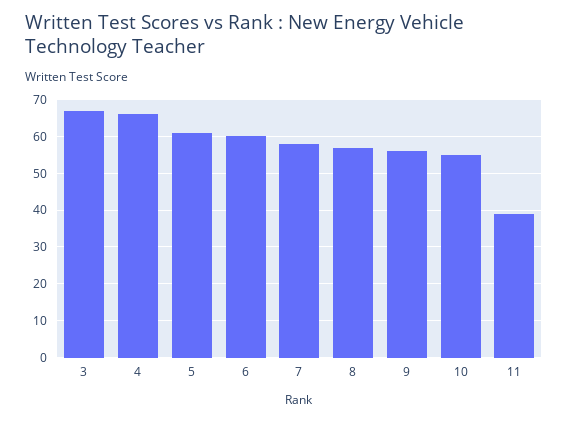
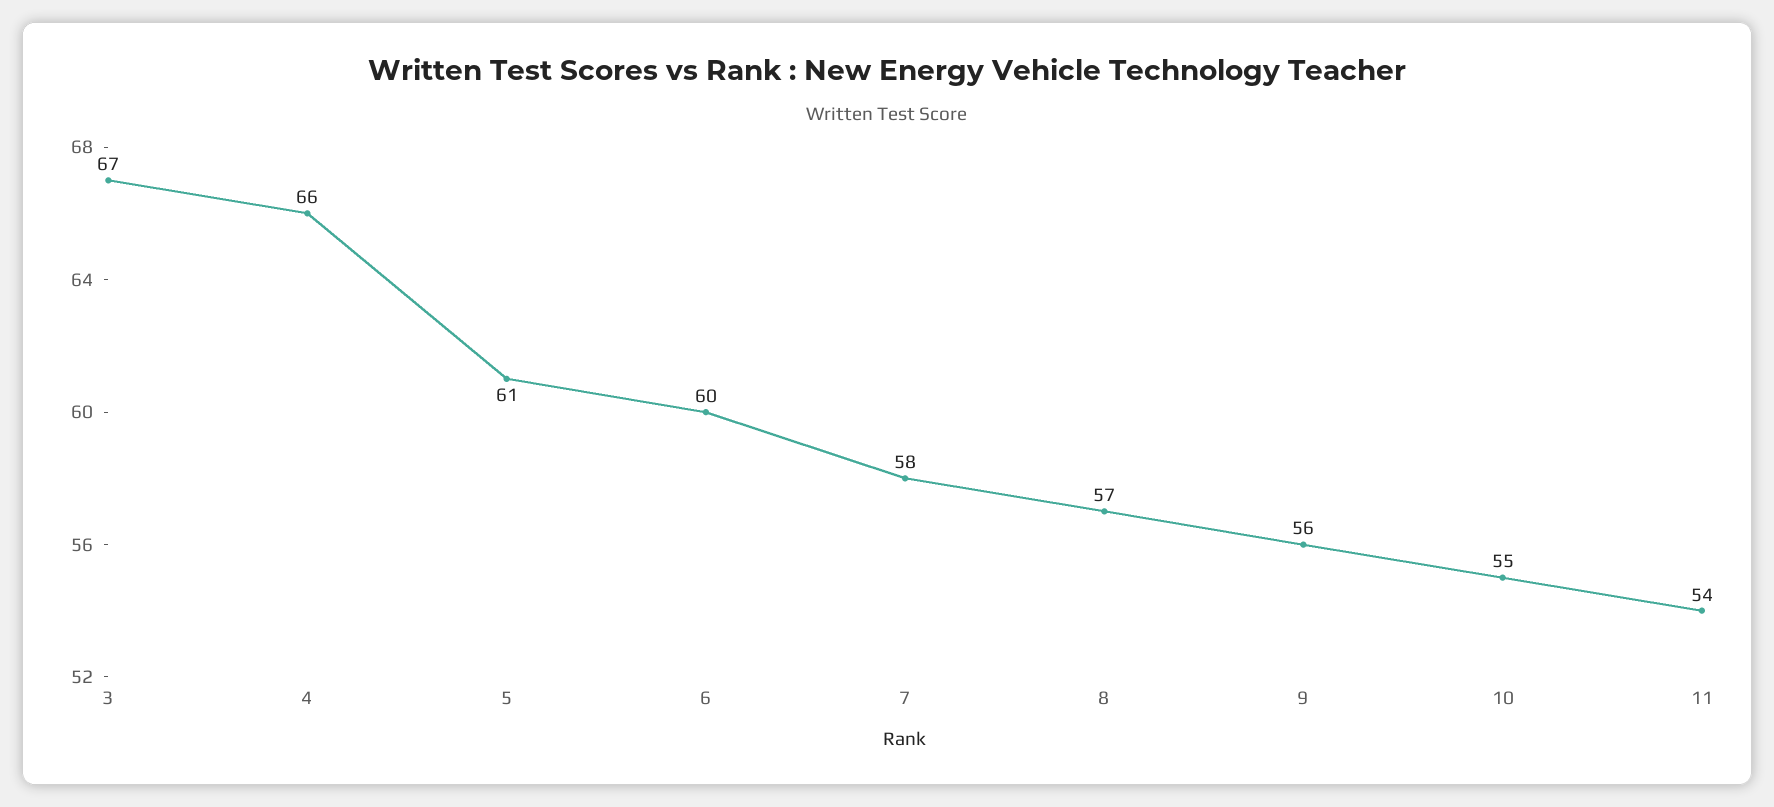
11: 40 -> 54

